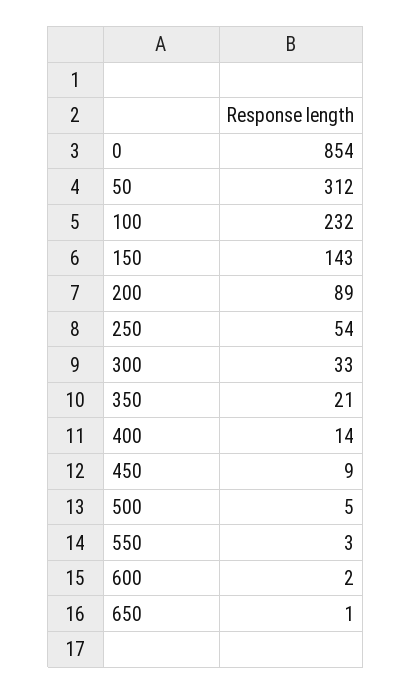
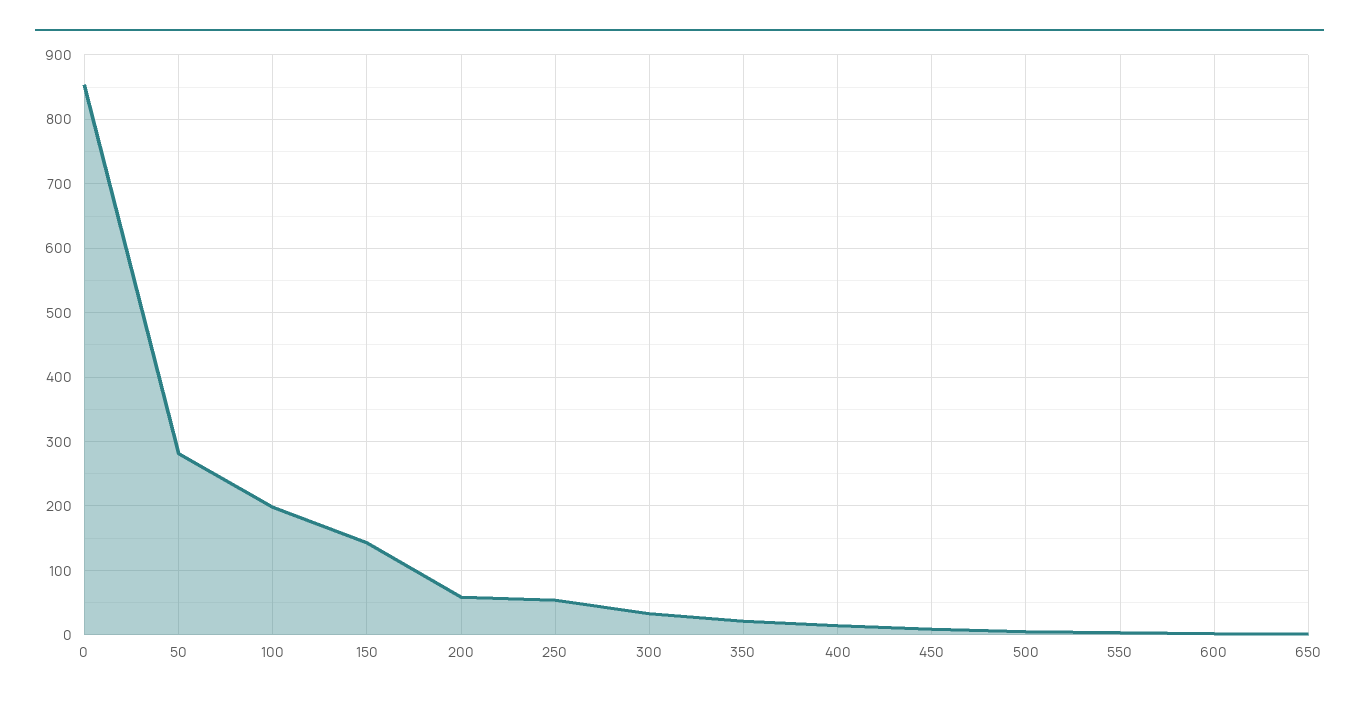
50: 312 -> 280
100: 232 -> 200
200: 89 -> 60

